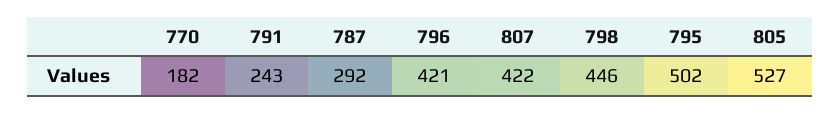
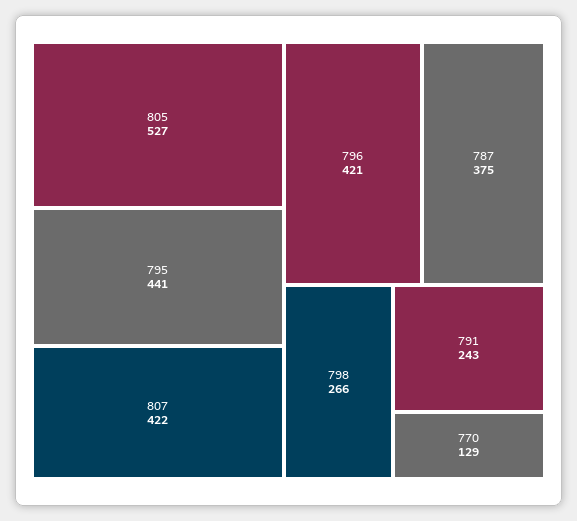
770: 182 -> 129
787: 292 -> 375
798: 446 -> 266
795: 502 -> 441

